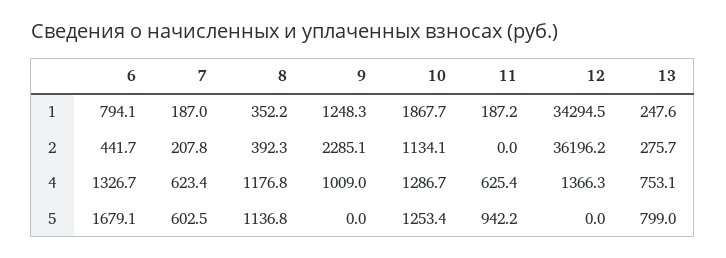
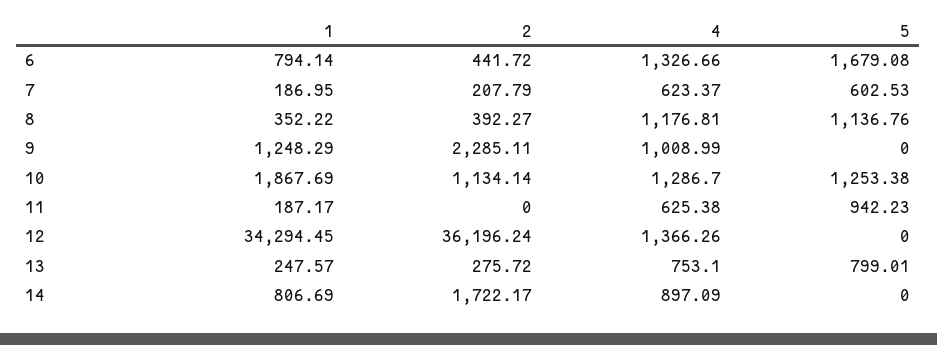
14, 1: none -> 806.69
14, 2: none -> 1722.17
14, 4: none -> 897.09
14, 5: none -> 0

